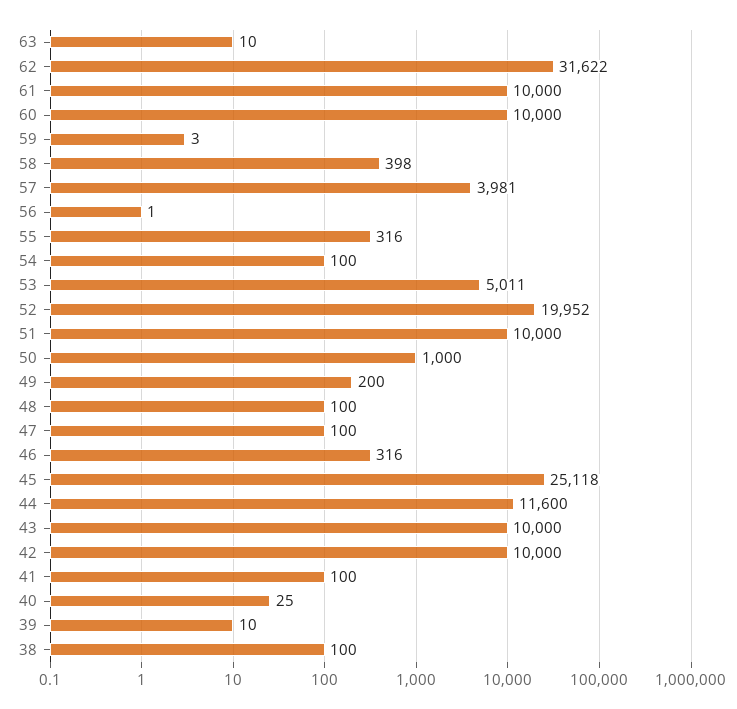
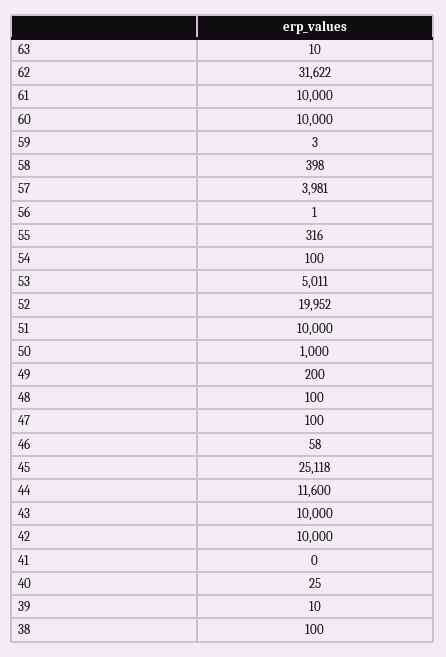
46: 316 -> 58
41: 100 -> 0

